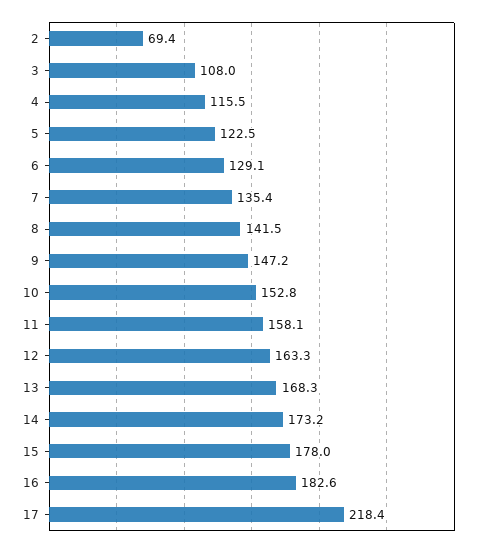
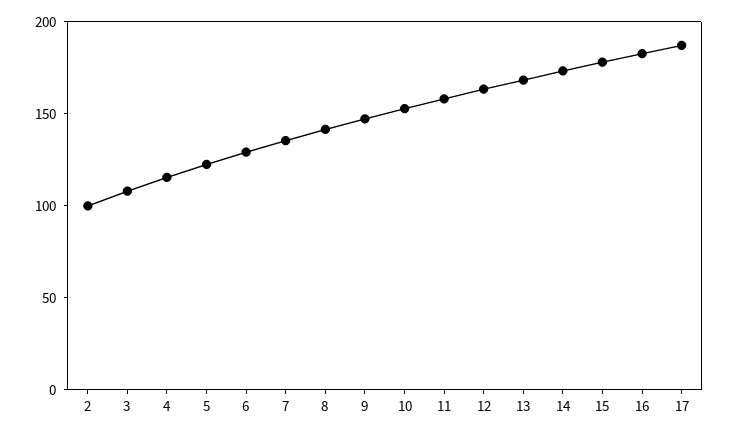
2: 69.4 -> 100
17: 218.4 -> 190

